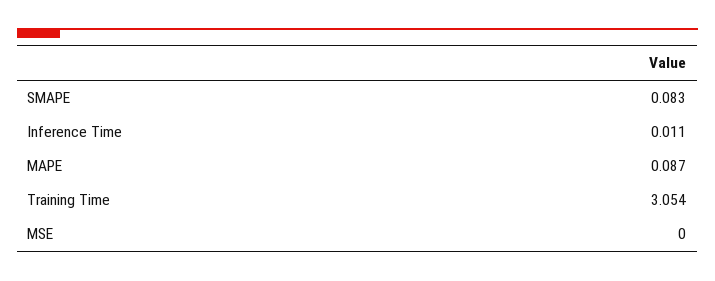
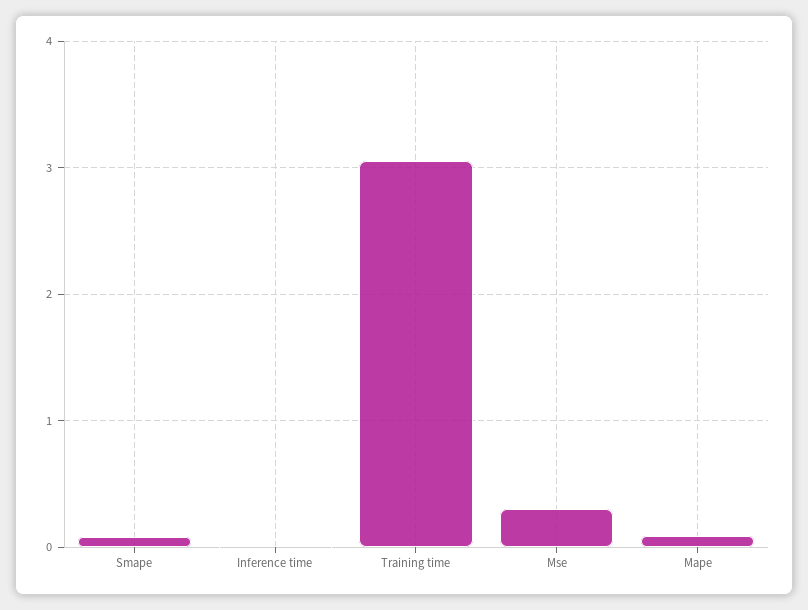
MSE: 0 -> 0.3

